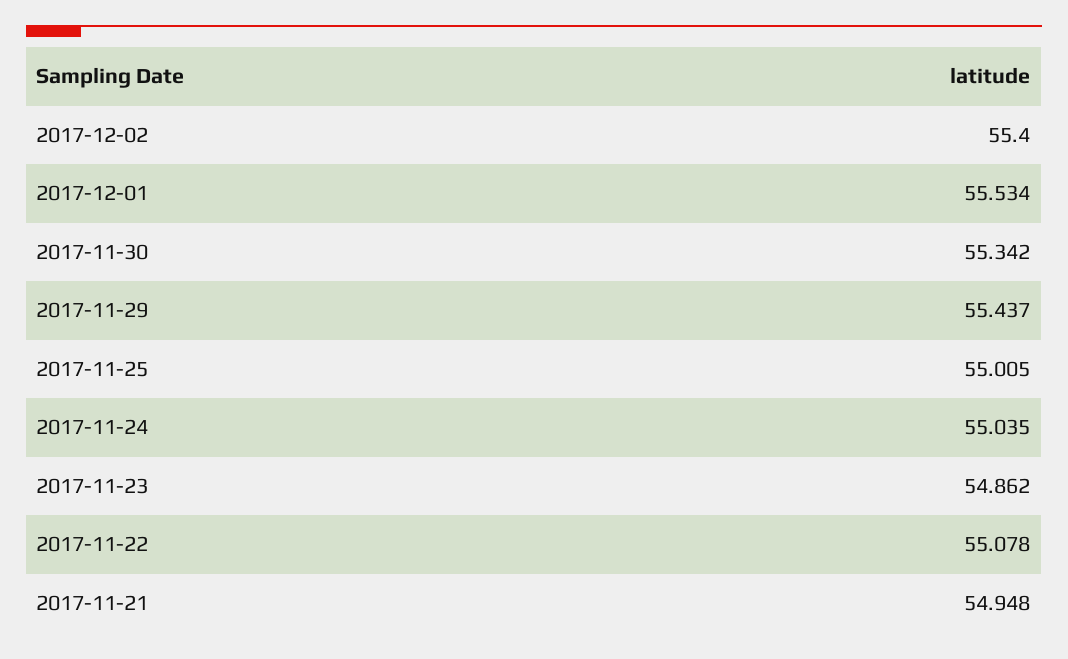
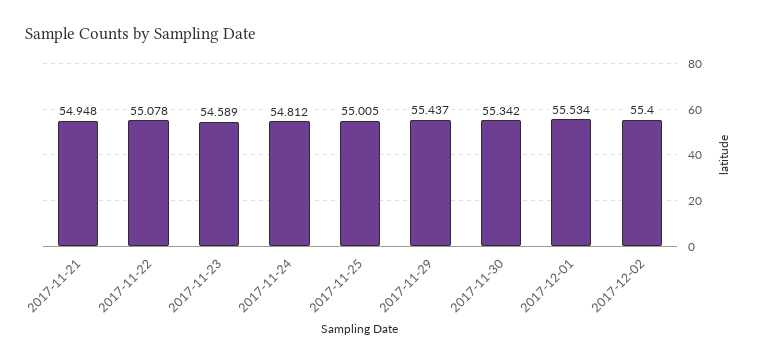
2017-11-24: 55.035 -> 54.812
2017-11-23: 54.862 -> 54.589

